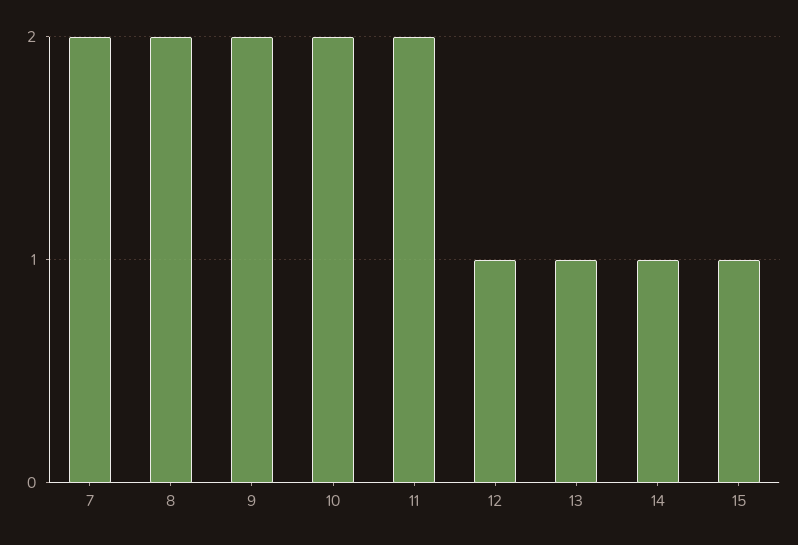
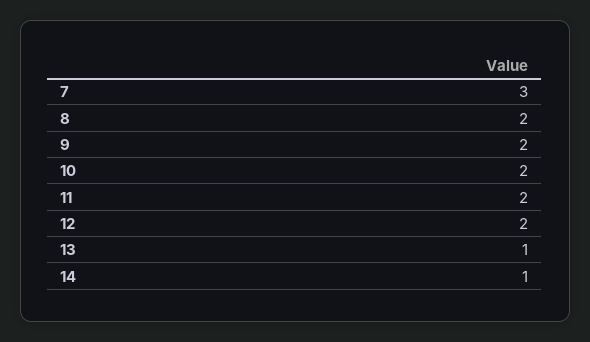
7: 2 -> 3
12: 1 -> 2
15: 1 -> none

